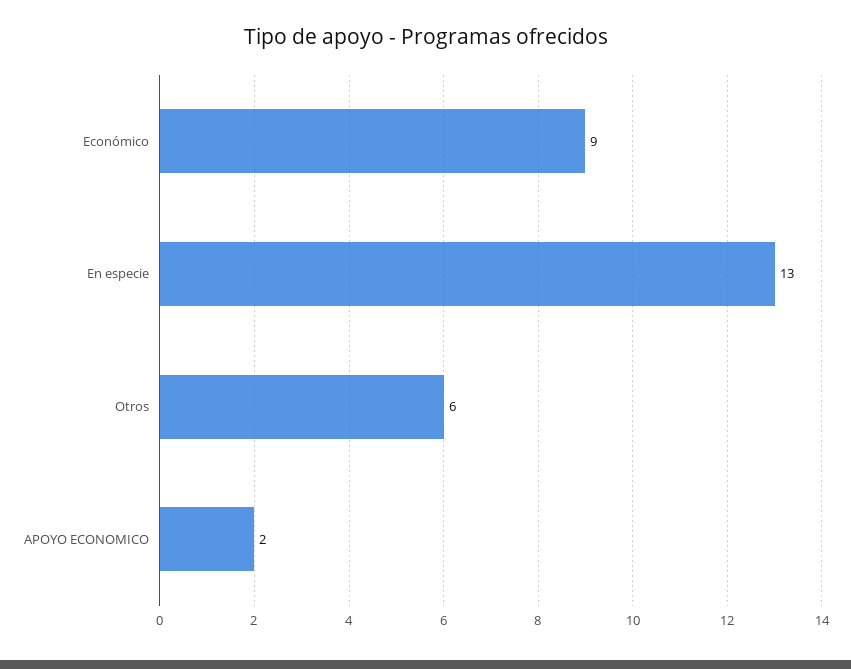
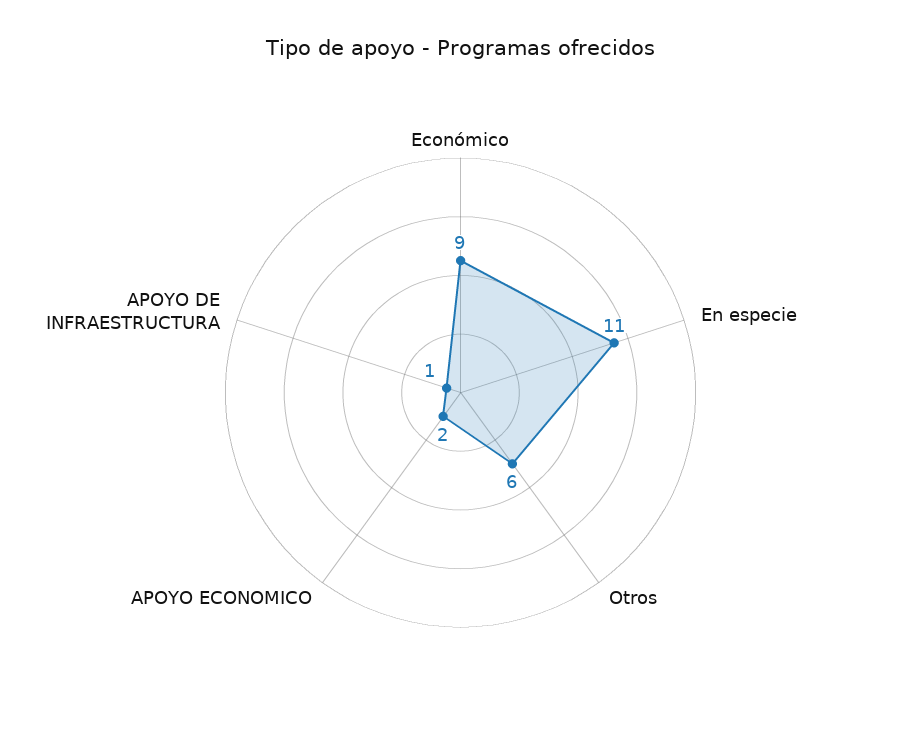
En especie: 13 -> 11
APOYO DE INFRAESTRUCTURA: none -> 1

